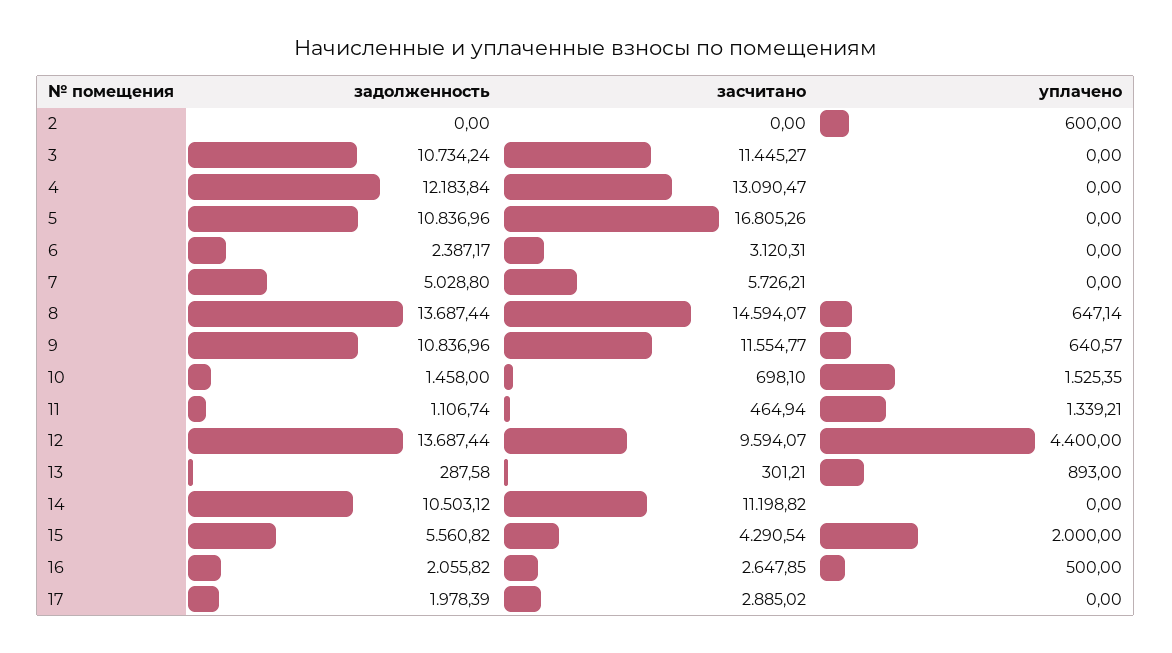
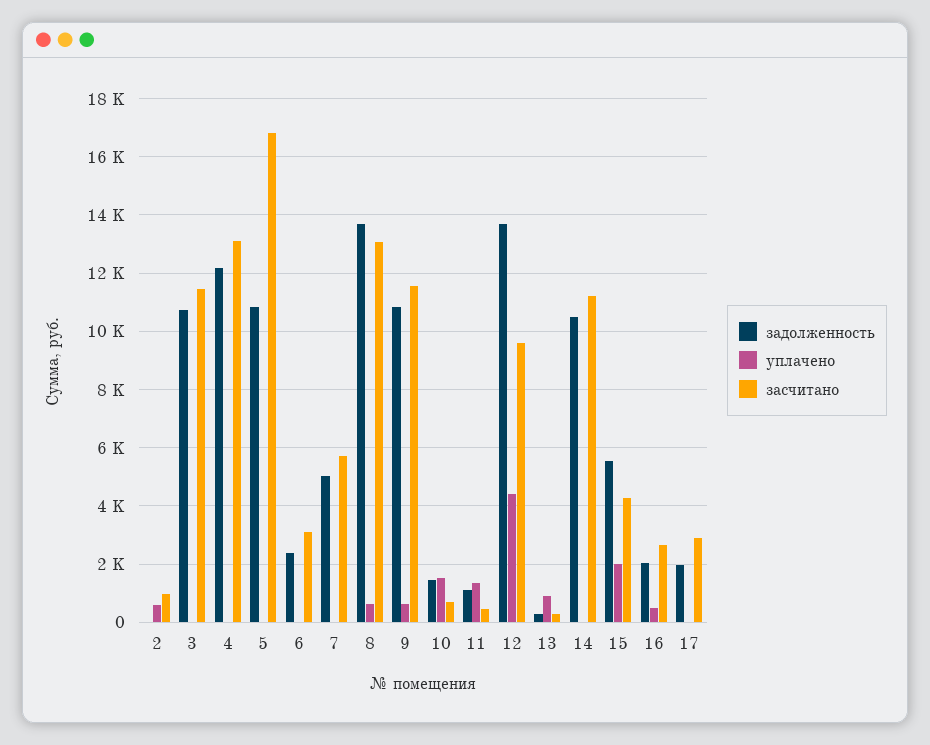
засчитано, 2: 0 -> 1000
засчитано, 8: 14594.07 -> 13000

